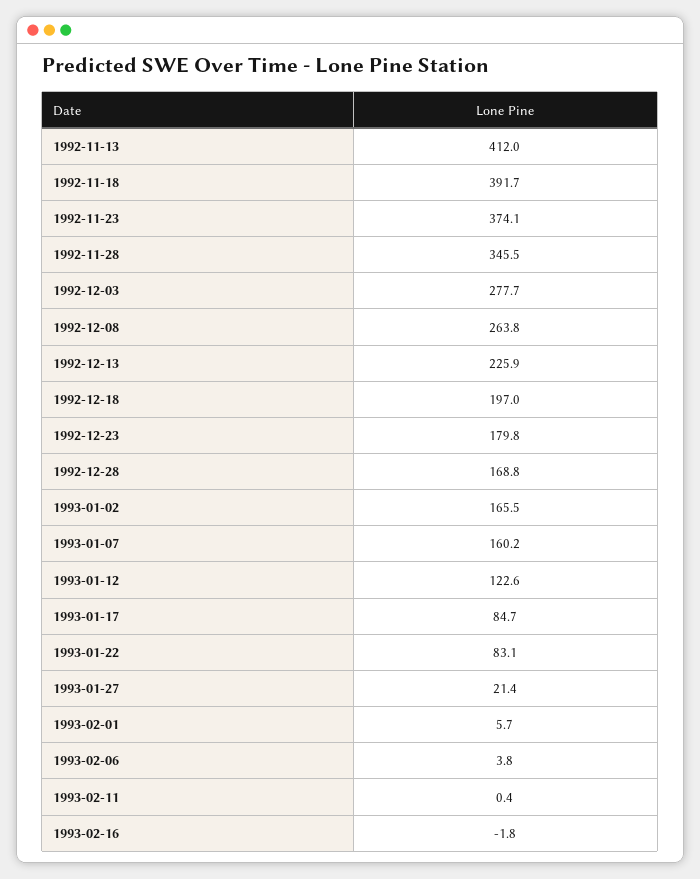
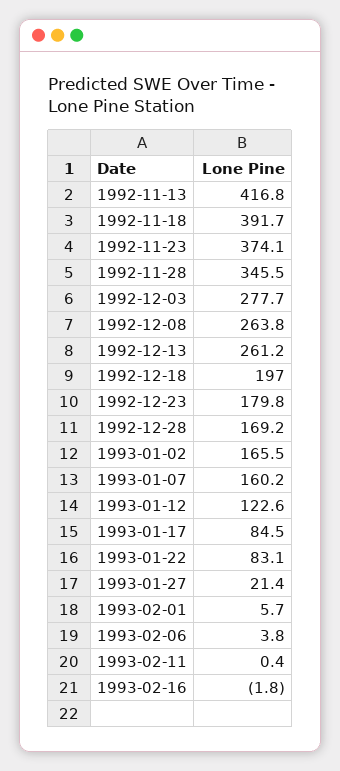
1992-11-13: 412 -> 416.8
1992-12-13: 225.9 -> 261.2
1992-12-28: 168.8 -> 169.2
1993-01-17: 84.7 -> 84.5

